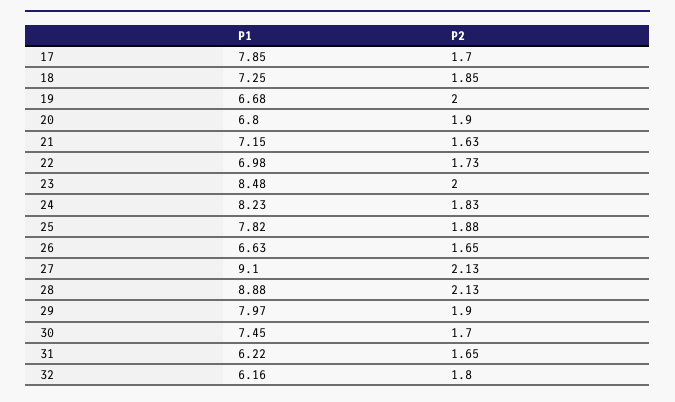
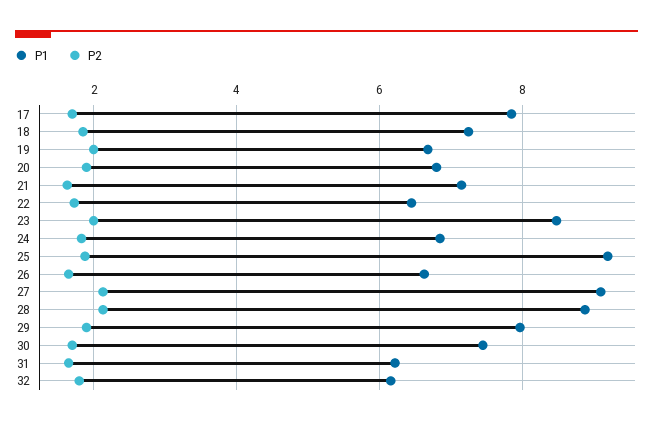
P1, 22: 6.98 -> 6.4
P1, 24: 8.23 -> 6.8
P1, 25: 7.82 -> 9.2

